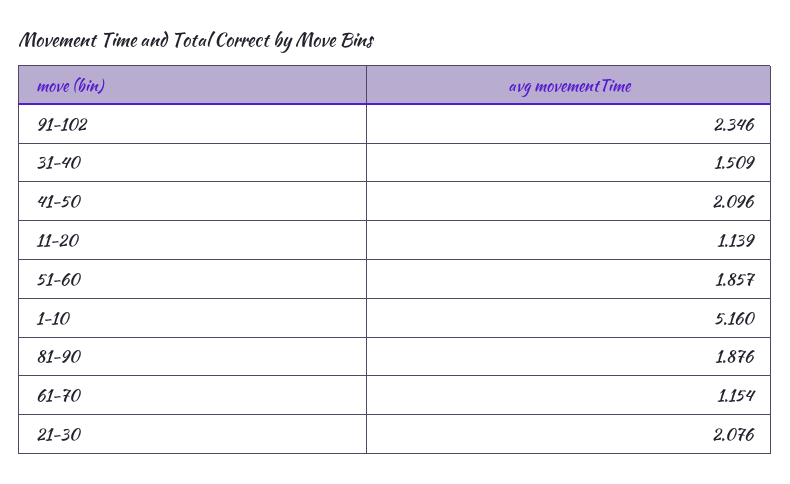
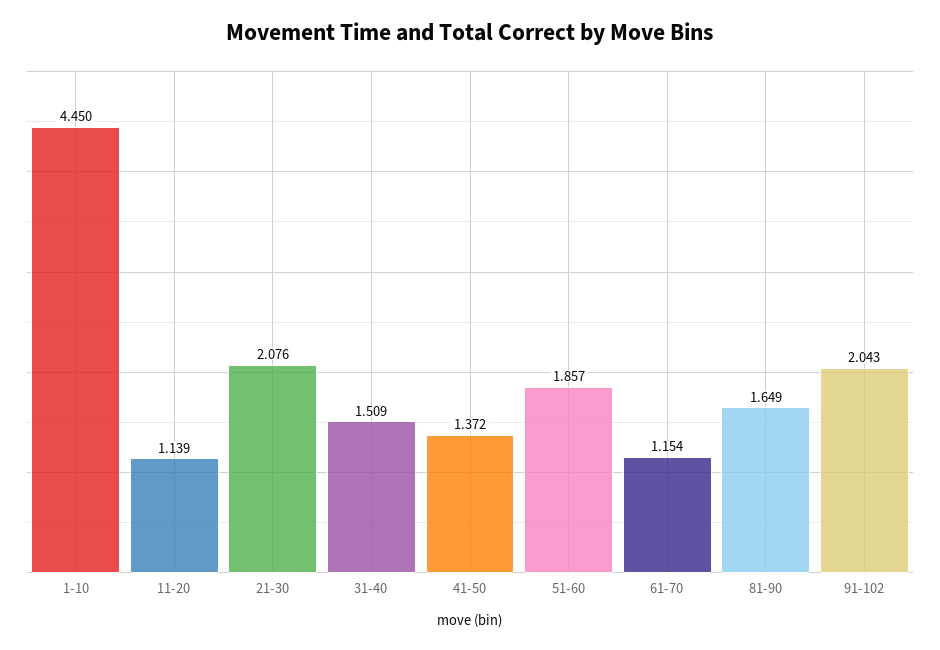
91-102: 2.346 -> 2.043
41-50: 2.096 -> 1.372
1-10: 5.16 -> 4.45
81-90: 1.876 -> 1.649

